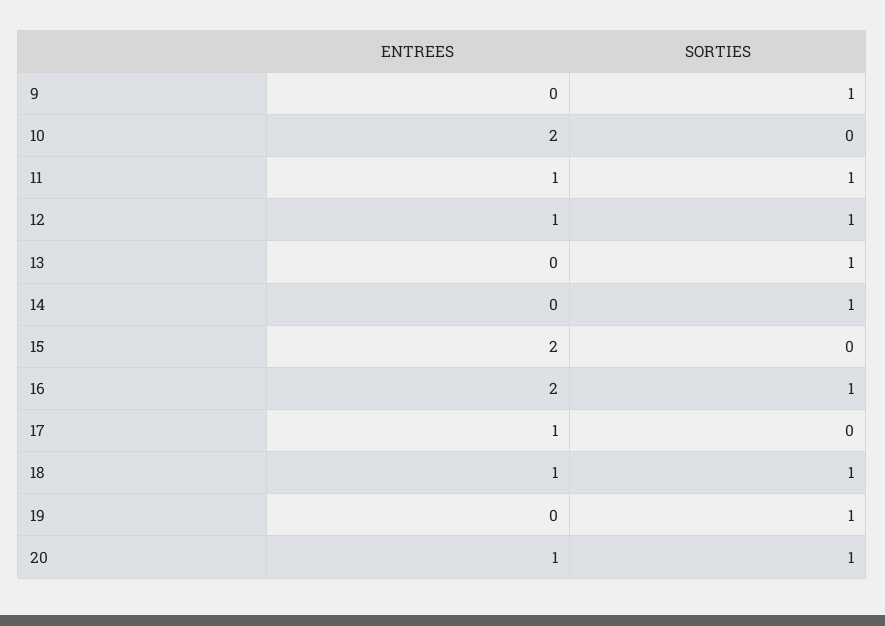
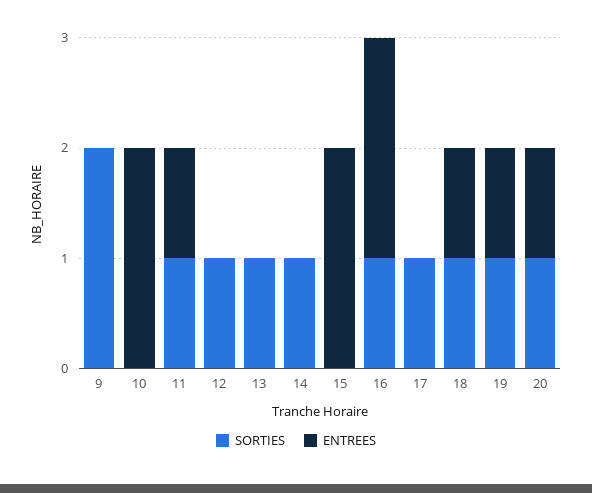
SORTIES, 9: 1 -> 2
ENTREES, 12: 1 -> 0
ENTREES, 17: 1 -> 0
SORTIES, 17: 0 -> 1
ENTREES, 19: 0 -> 1

